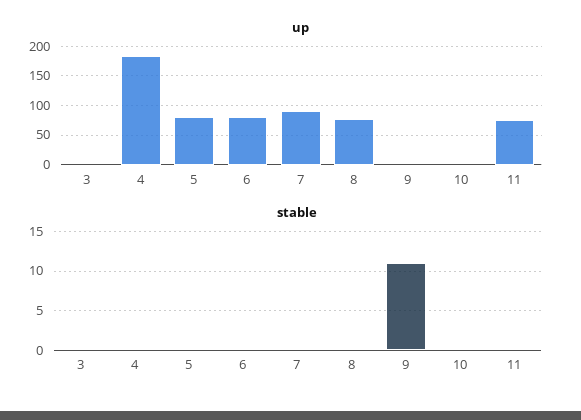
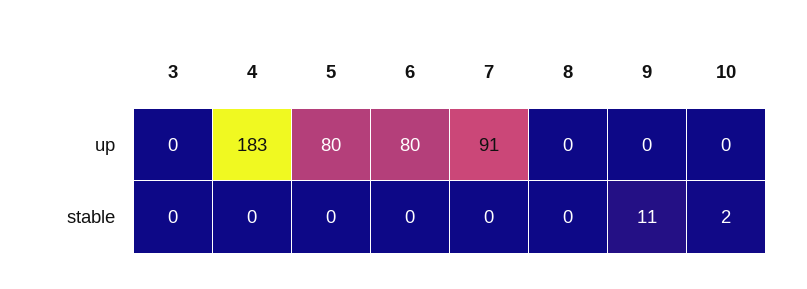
up, 8: 75 -> 0
up, 11: 75 -> none
stable, 10: 0 -> 2
stable, 11: 0 -> none

